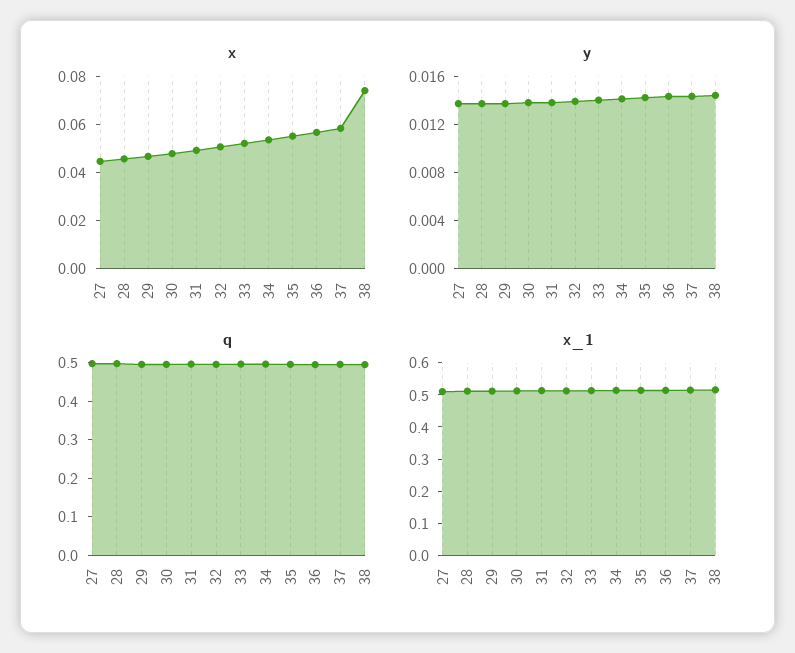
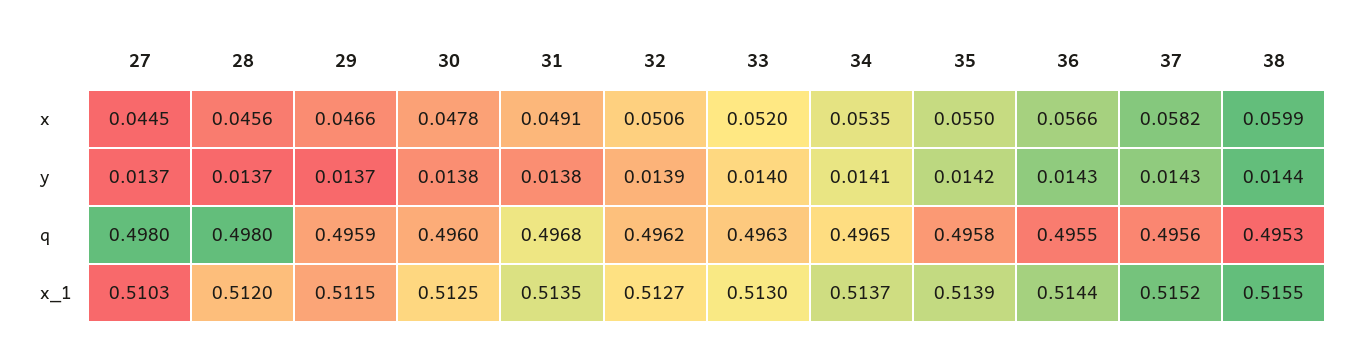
x, 38: 0.075 -> 0.0599

